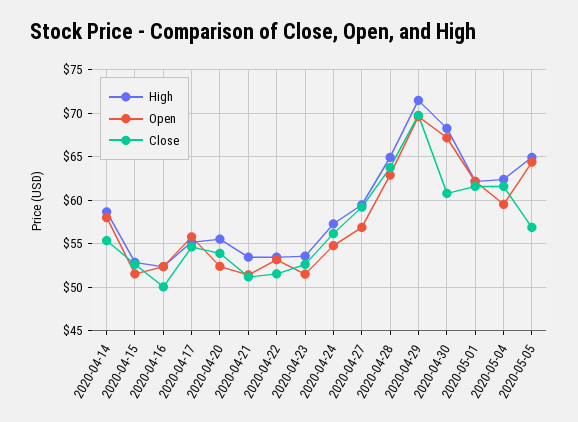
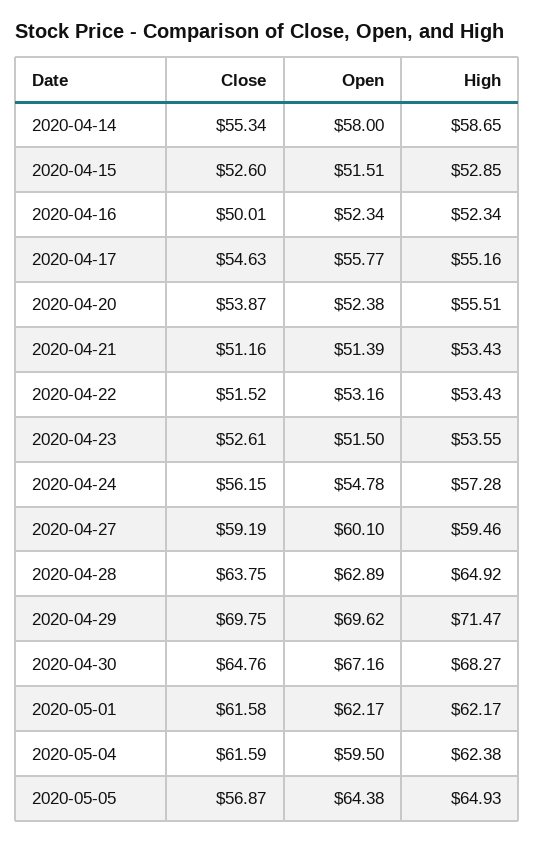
Open, 2020-04-27: 57 -> 60.1
Close, 2020-04-30: 61 -> 64.76

